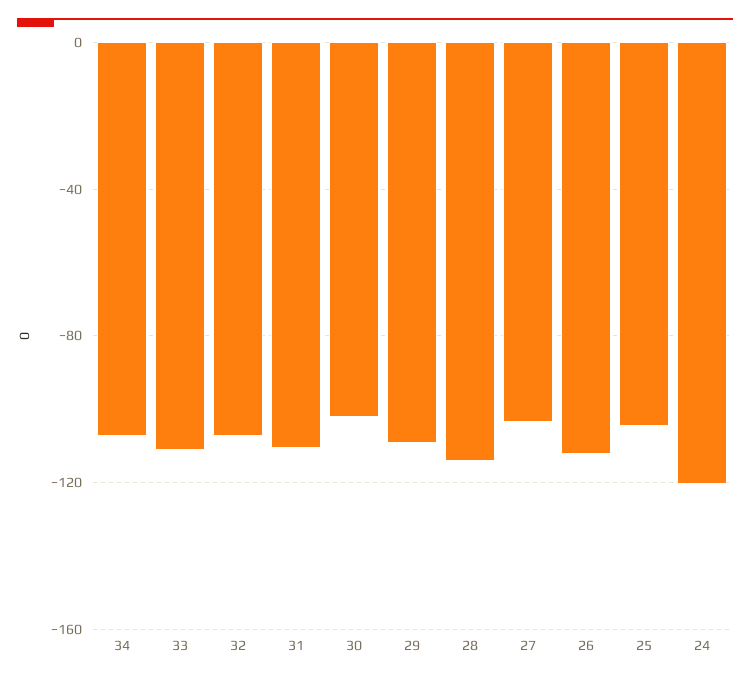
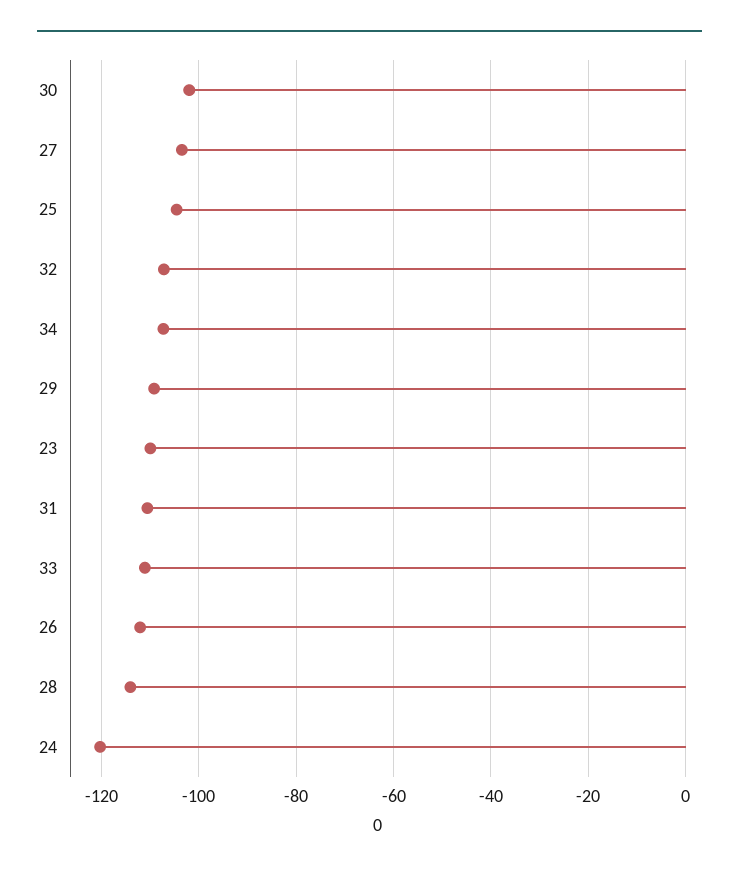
23: none -> -110

